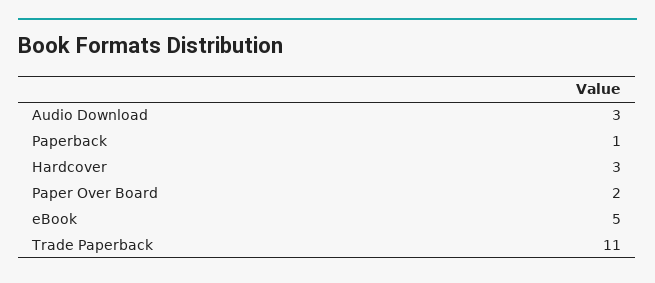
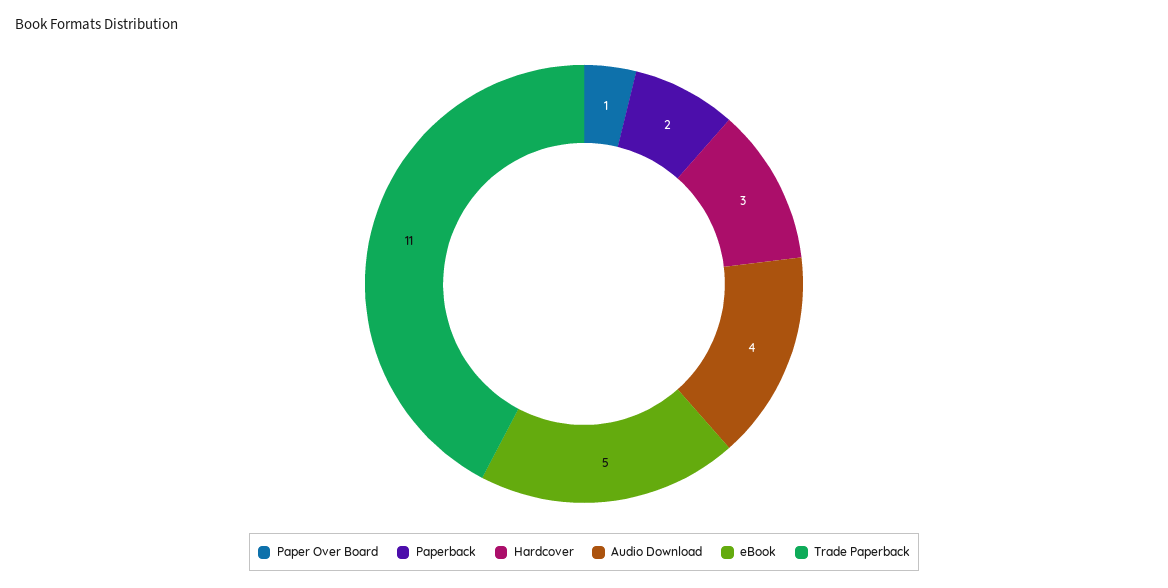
Audio Download: 3 -> 4
Paperback: 1 -> 2
Paper Over Board: 2 -> 1

